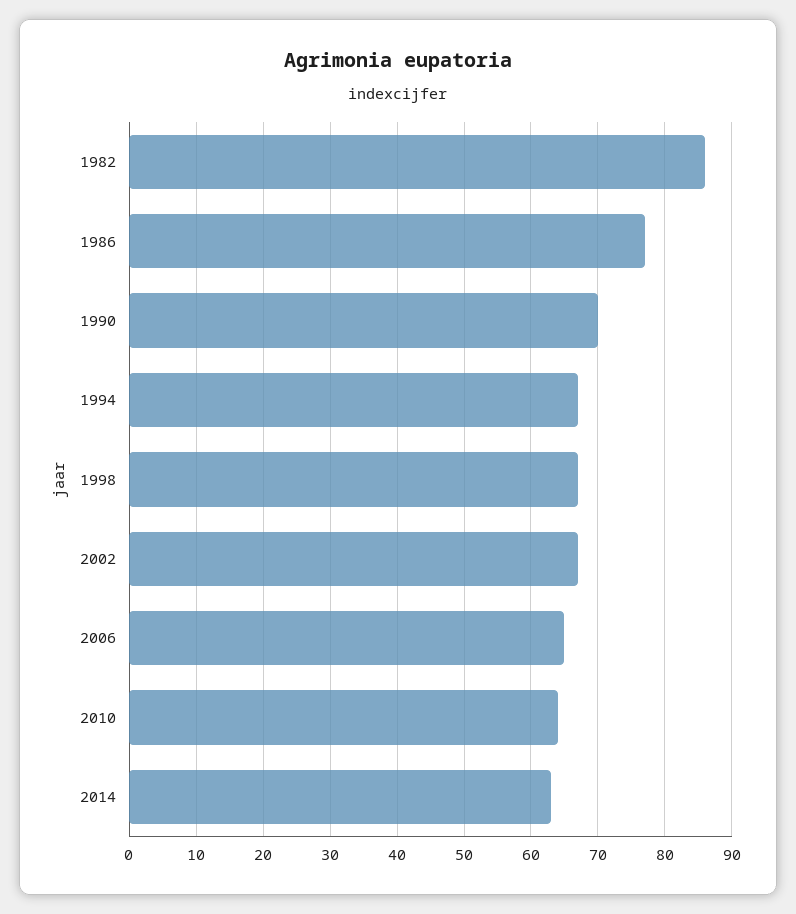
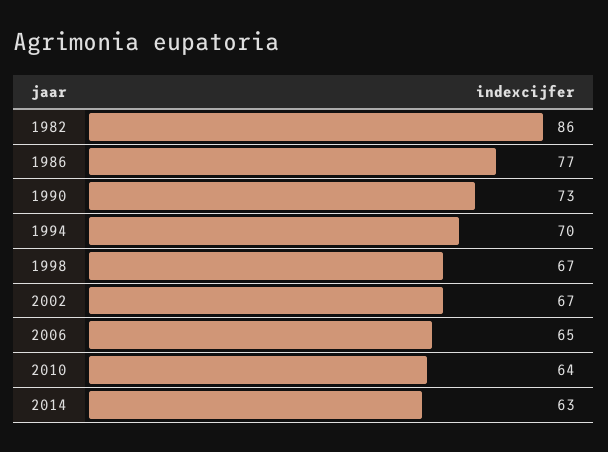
1990: 70 -> 73
1994: 67 -> 70

